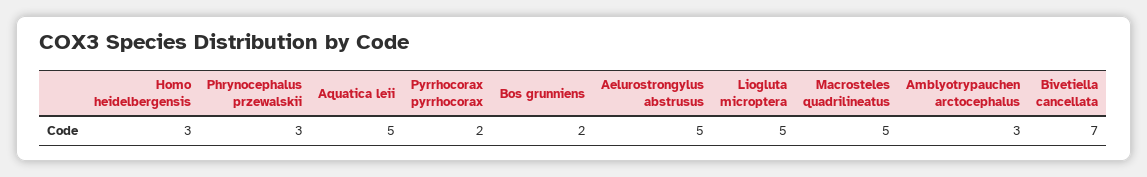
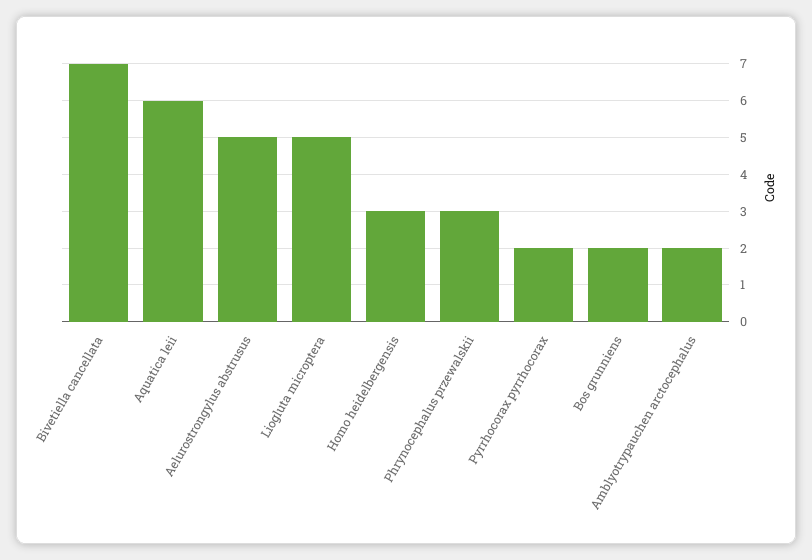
Aquatica leii: 5 -> 6
Macrosteles quadrilineatus: 5 -> none
Amblyotrypauchen arctocephalus: 3 -> 2

